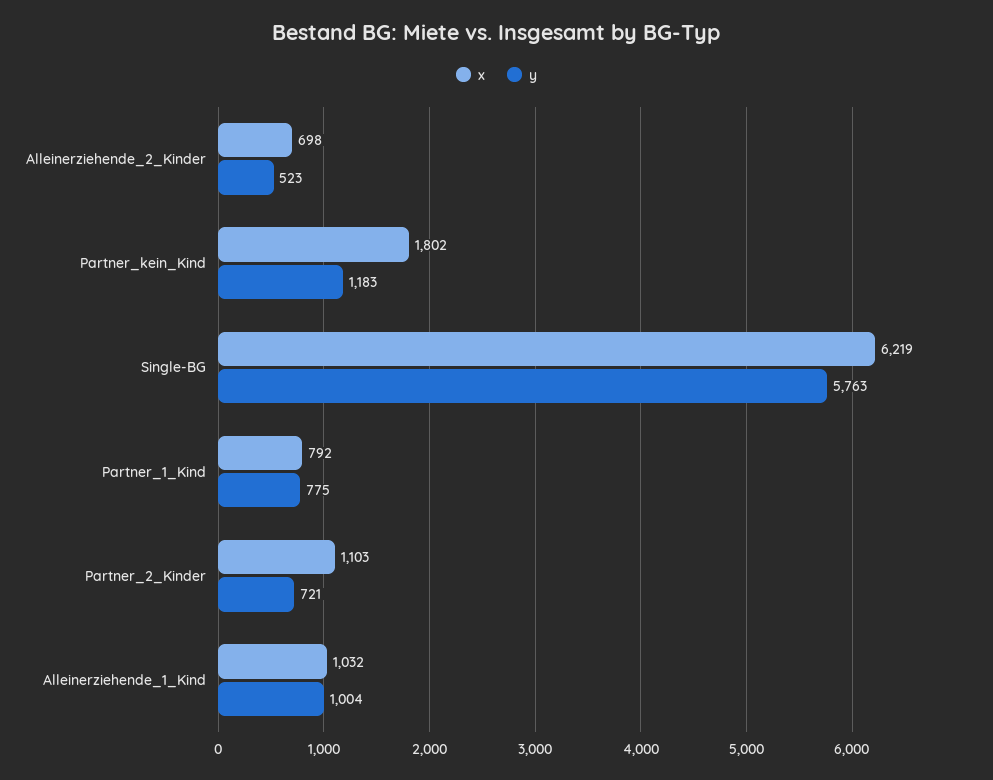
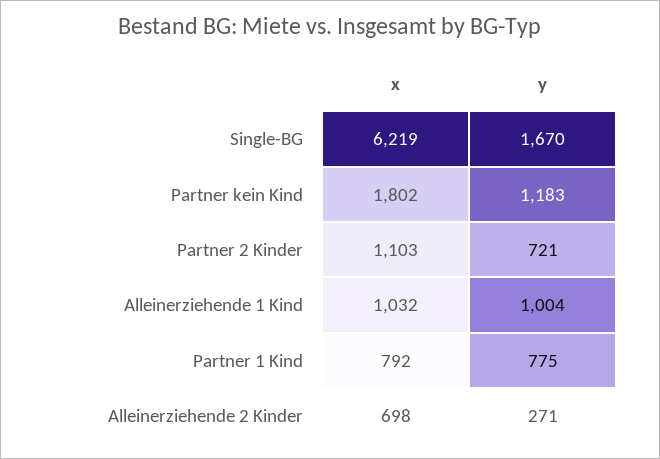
y, Alleinerziehende_2_Kinder: 523 -> 271
y, Single-BG: 5763 -> 1670

